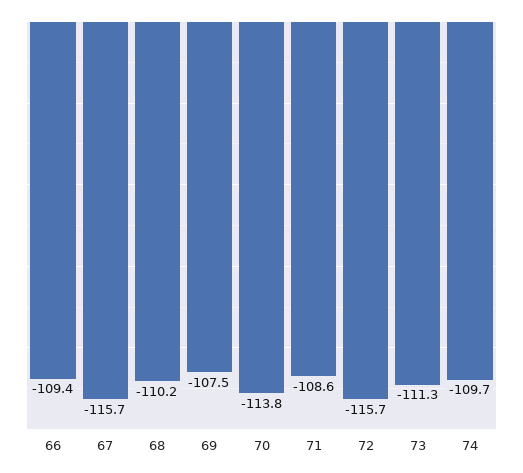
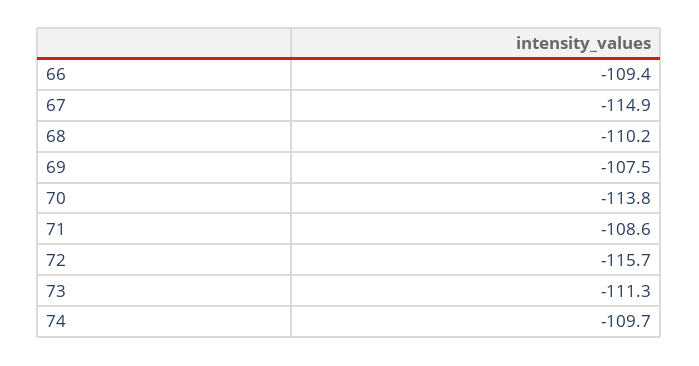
67: -115.7 -> -114.9

